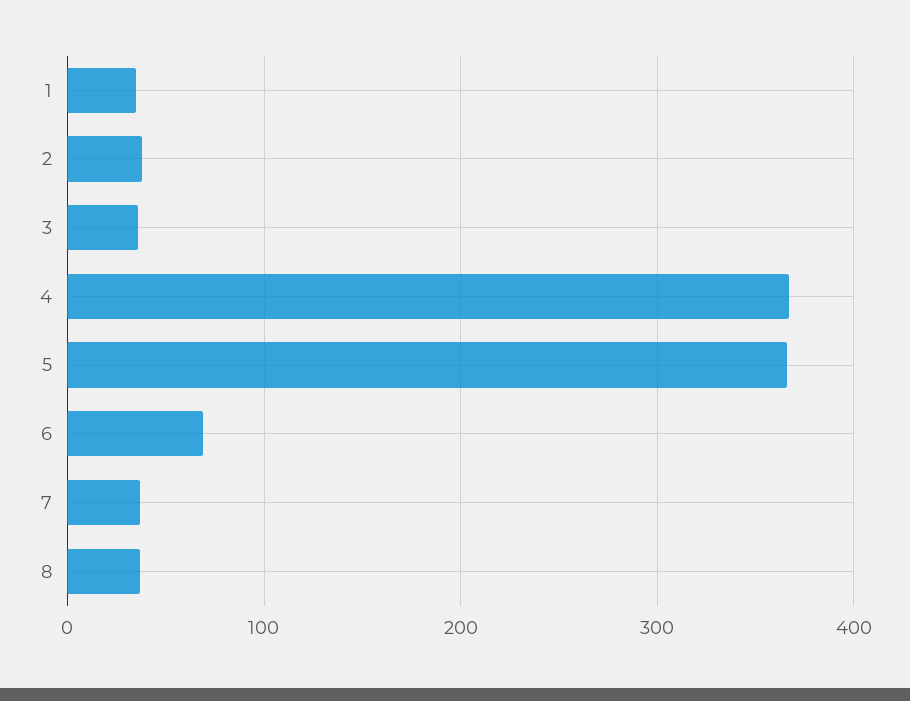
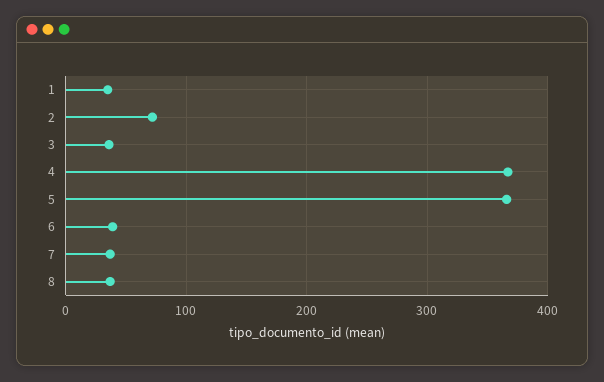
2: 40 -> 70
6: 70 -> 40

